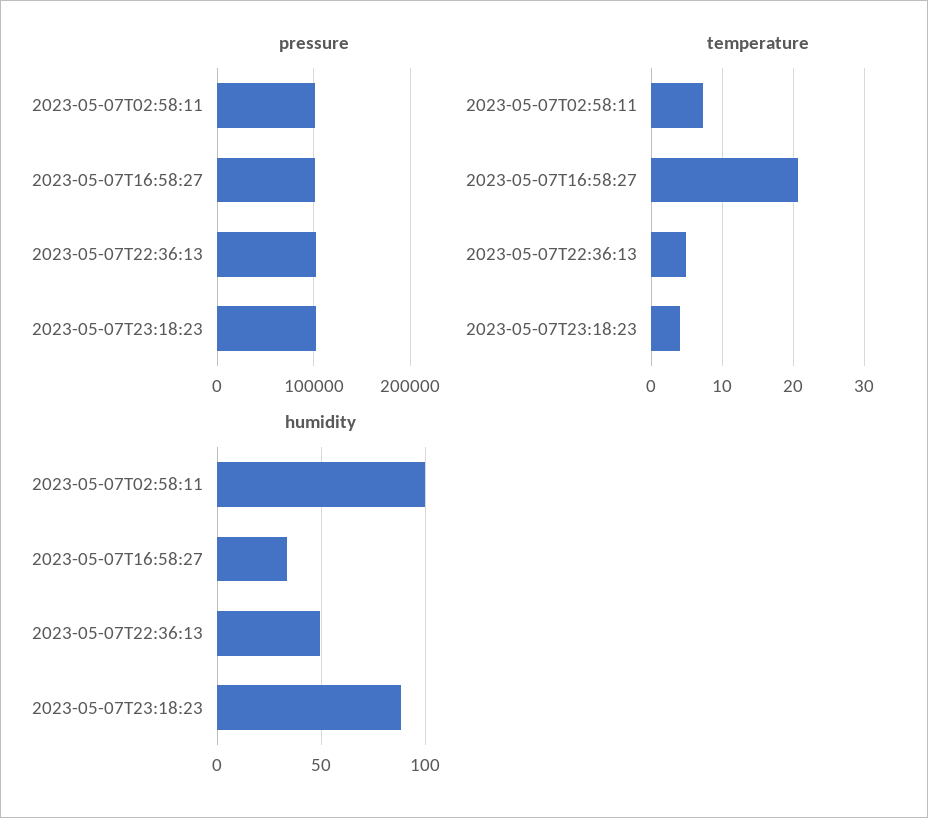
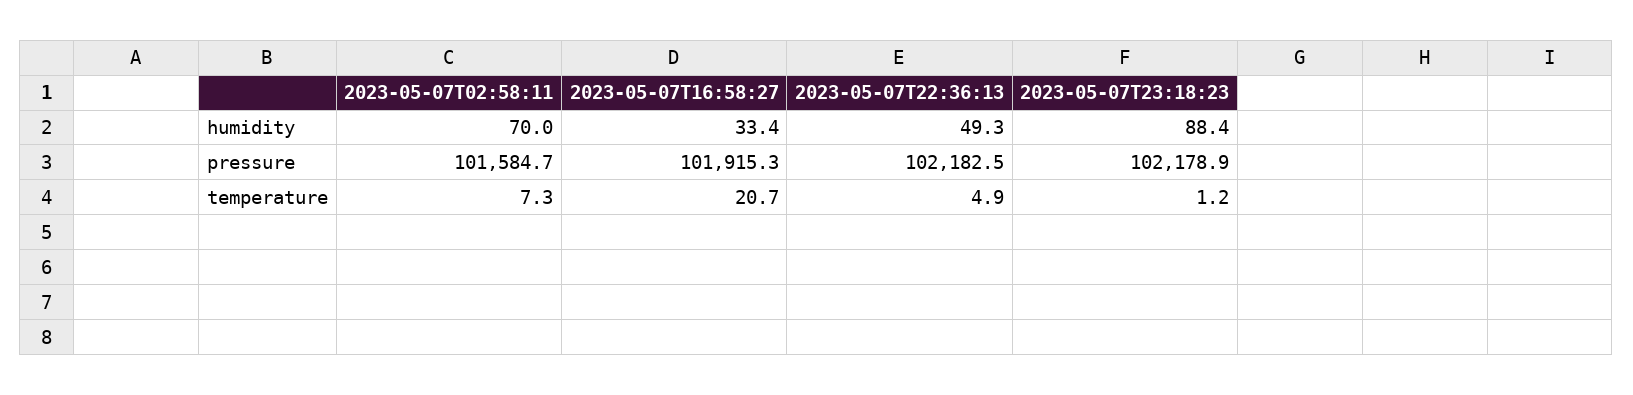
temperature, 2023-05-07T23:18:23: 4 -> 1.2
humidity, 2023-05-07T02:58:11: 100 -> 70

